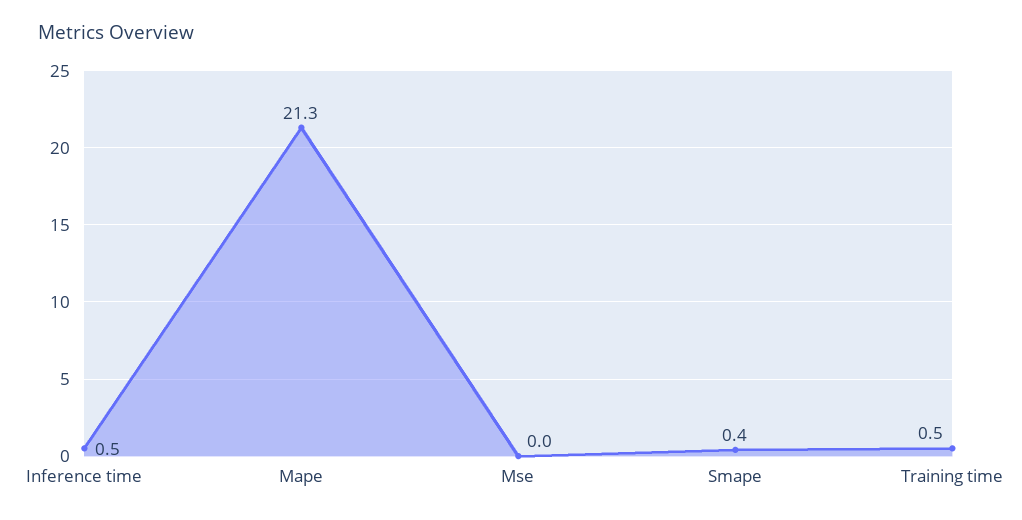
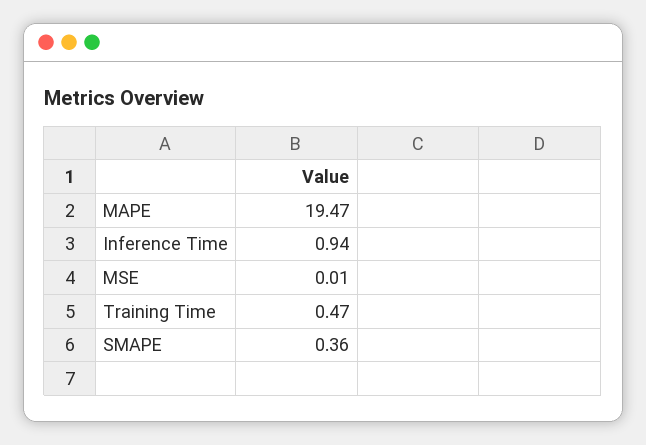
Inference time: 0.5 -> 0.94
Mape: 21.3 -> 19.47

